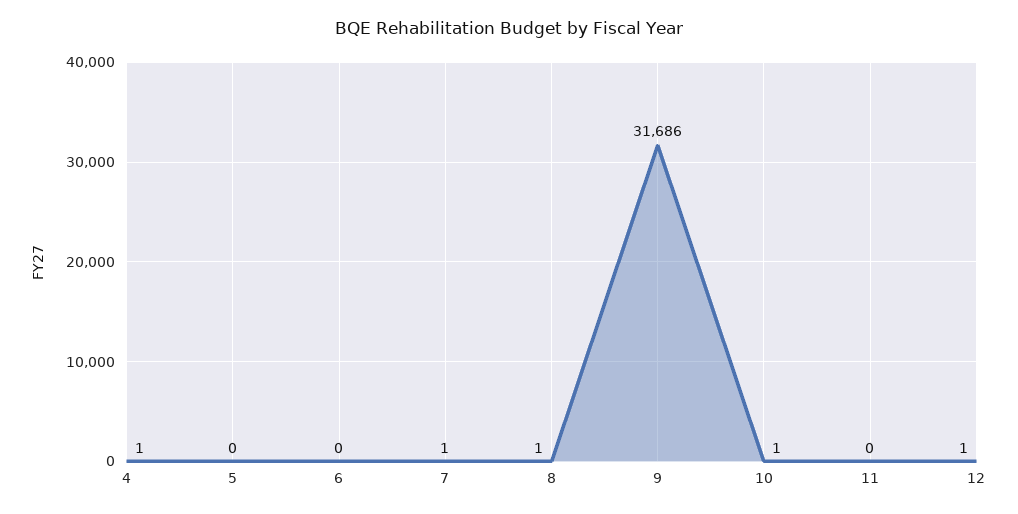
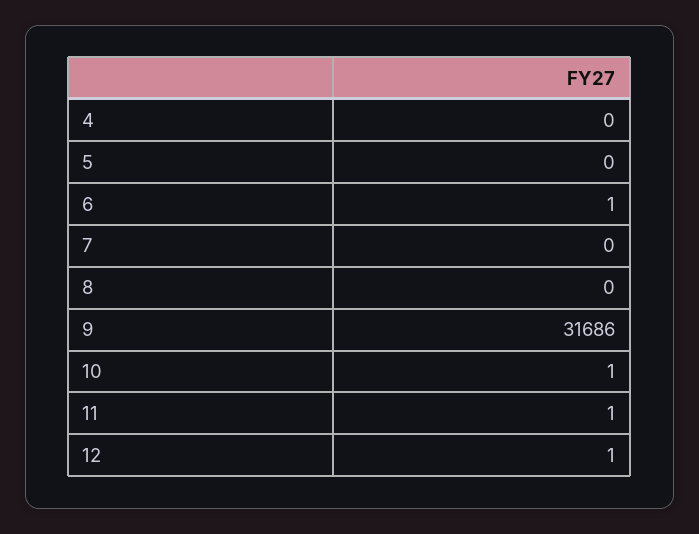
4: 1 -> 0
6: 0 -> 1
7: 1 -> 0
8: 1 -> 0
11: 0 -> 1

